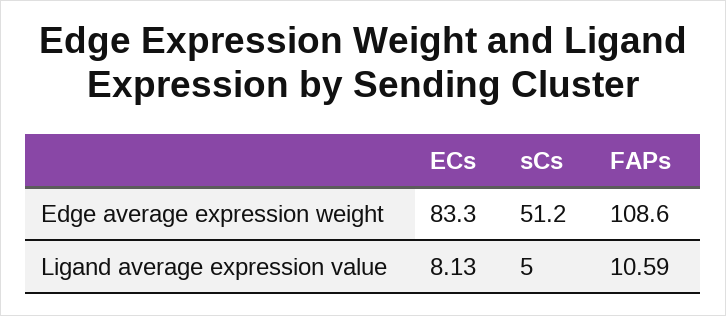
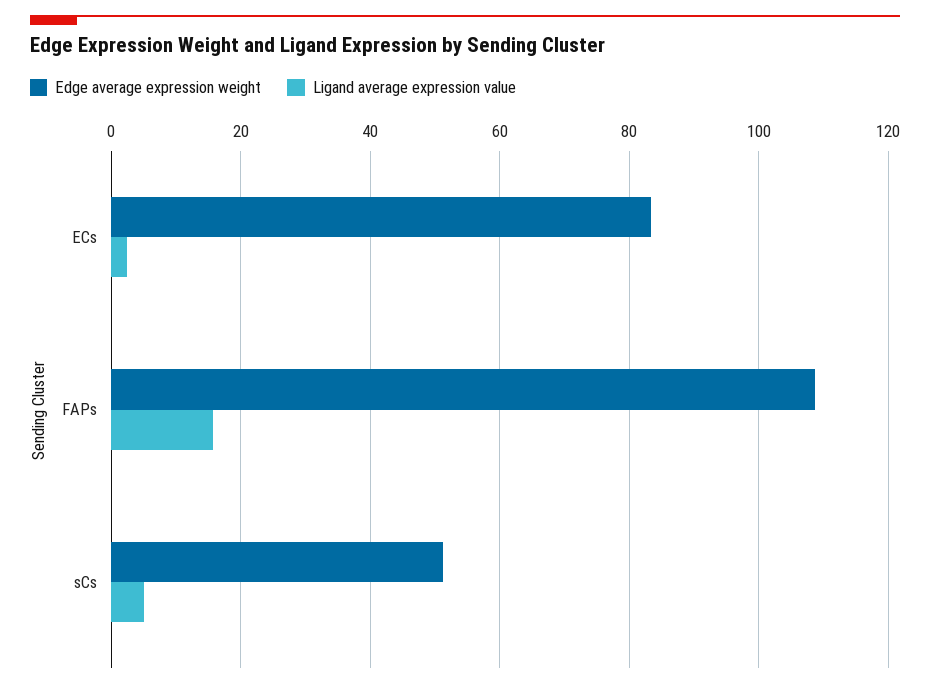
Ligand average expression value, ECs: 8.13 -> 2
Ligand average expression value, FAPs: 10.59 -> 16

